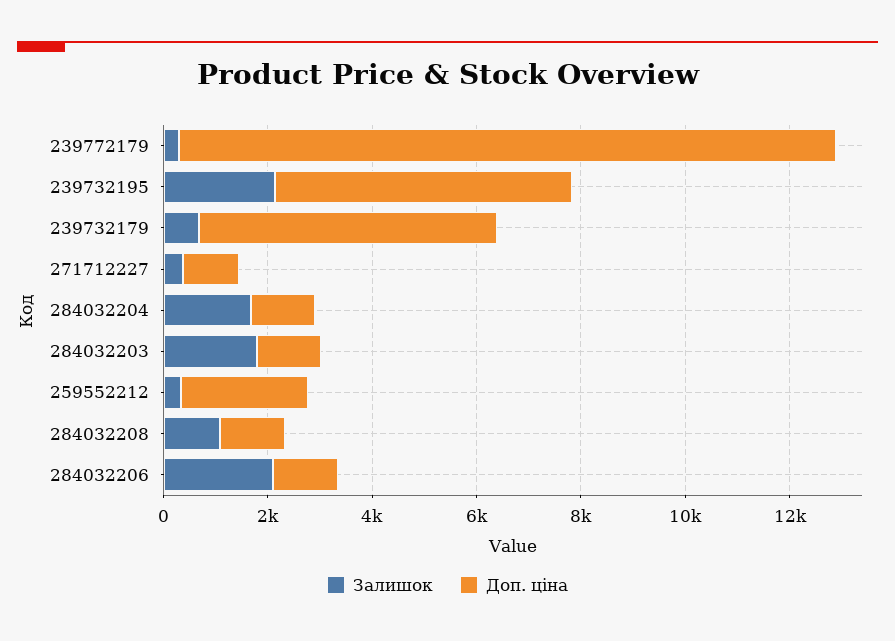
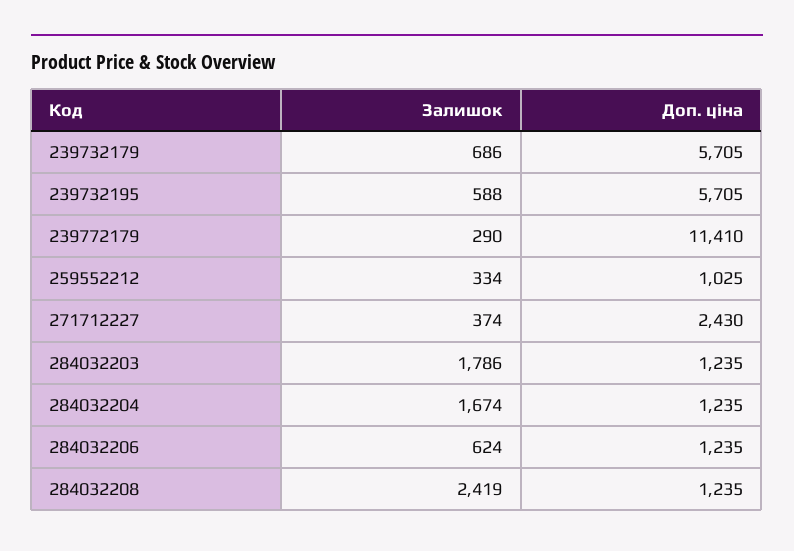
Доп. ціна, 239772179: 12500 -> 11410
Залишок, 239732195: 2000 -> 588
Доп. ціна, 271712227: 1000 -> 2430
Доп. ціна, 259552212: 2500 -> 1025
Залишок, 284032208: 1000 -> 2419
Залишок, 284032206: 2000 -> 624

